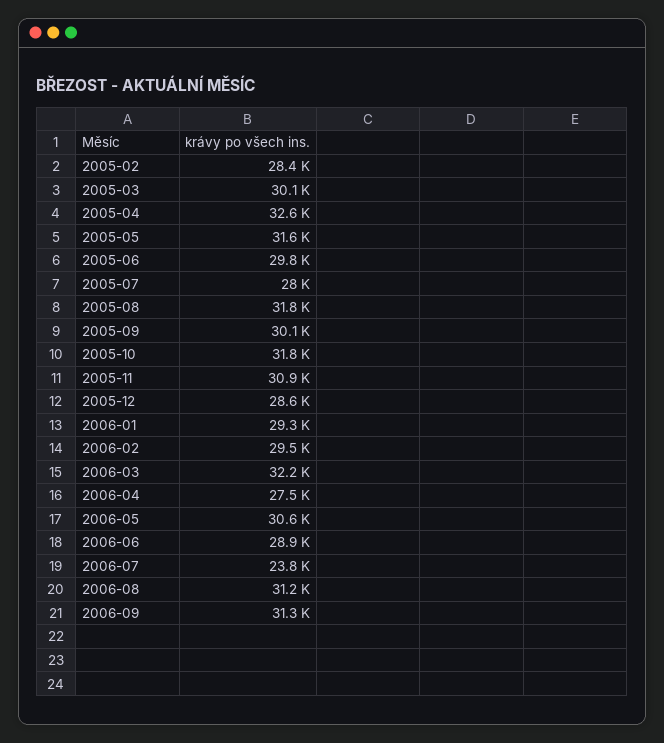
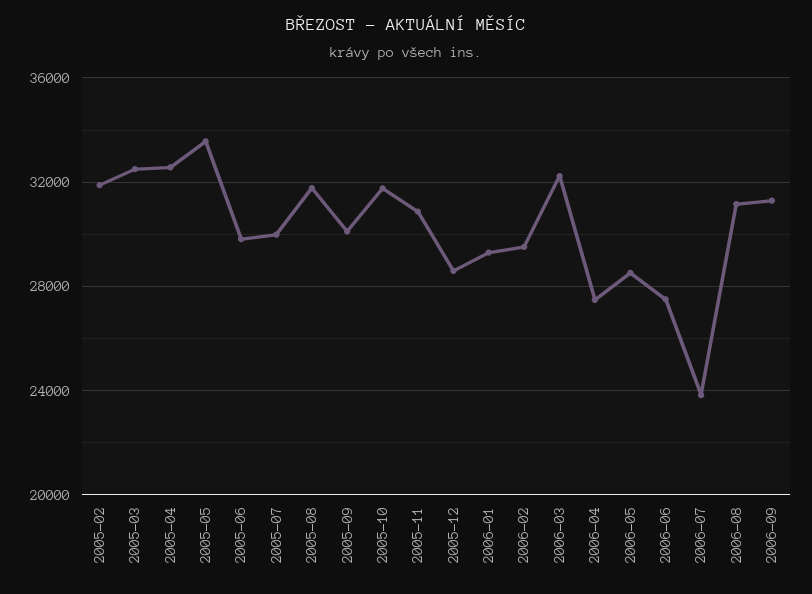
2005-02: 28400 -> 32000
2005-03: 30100 -> 32500
2005-05: 31600 -> 33500
2005-07: 28000 -> 30000
2006-05: 30600 -> 28500
2006-06: 28900 -> 27500

